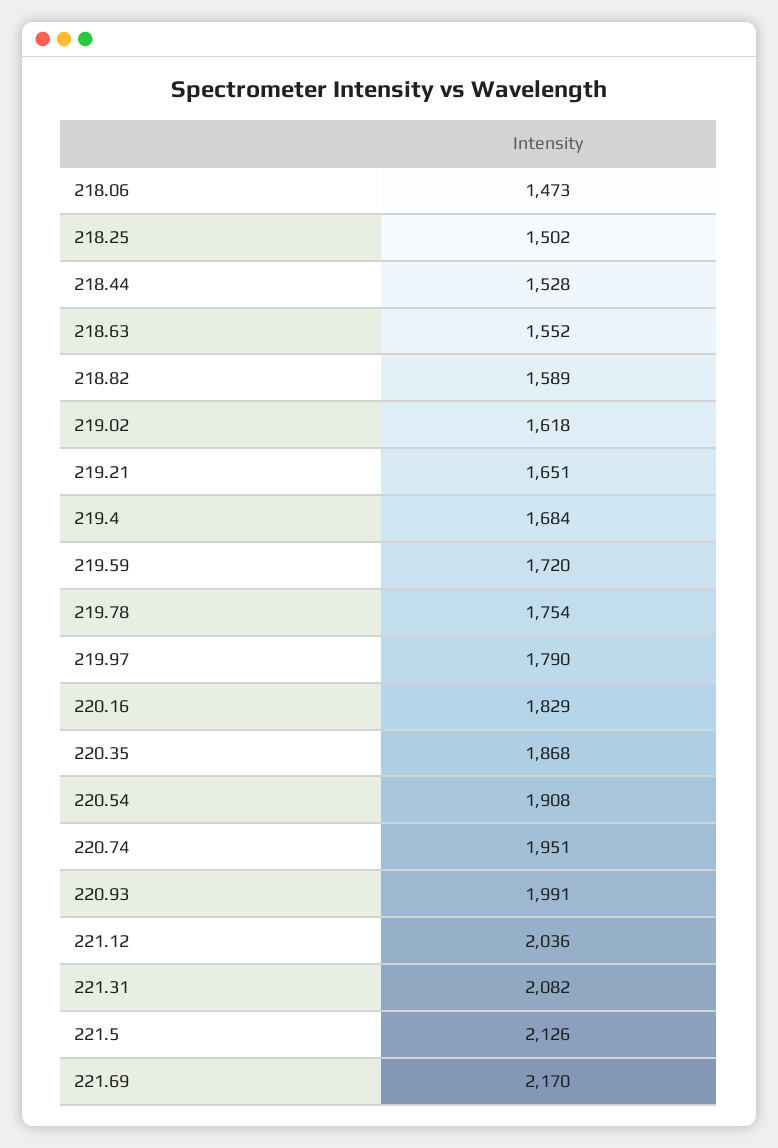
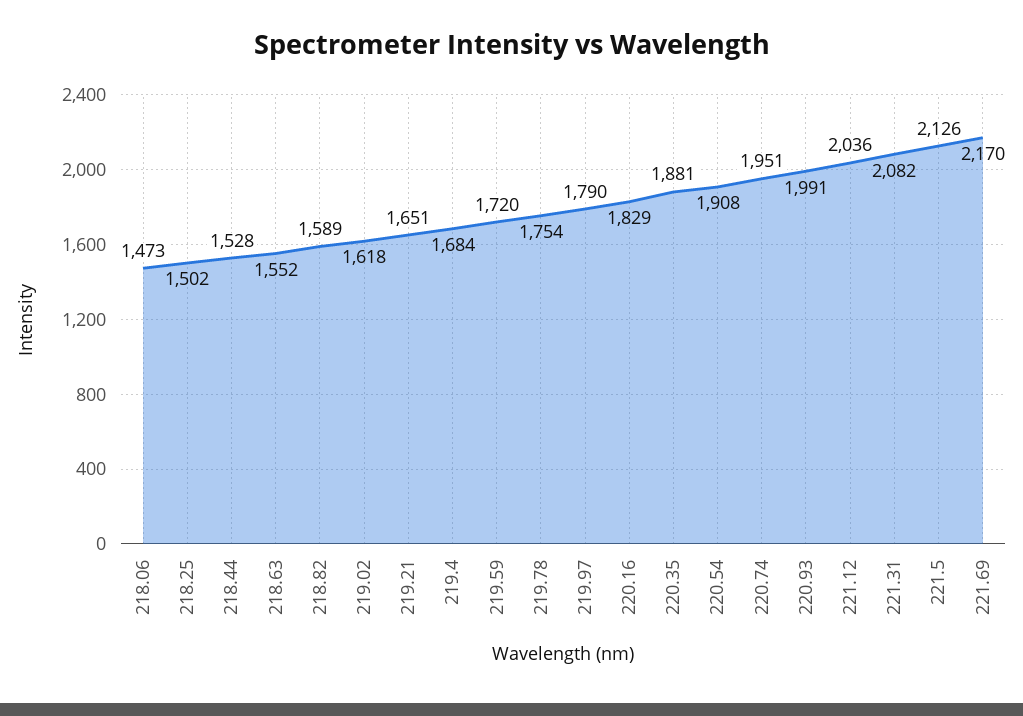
220.35: 1868 -> 1881

